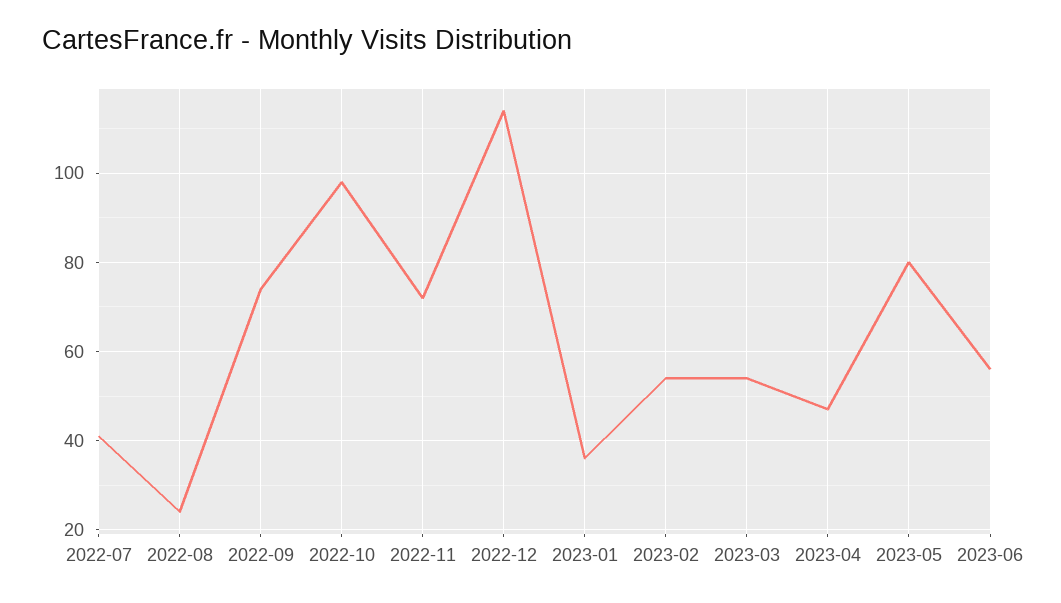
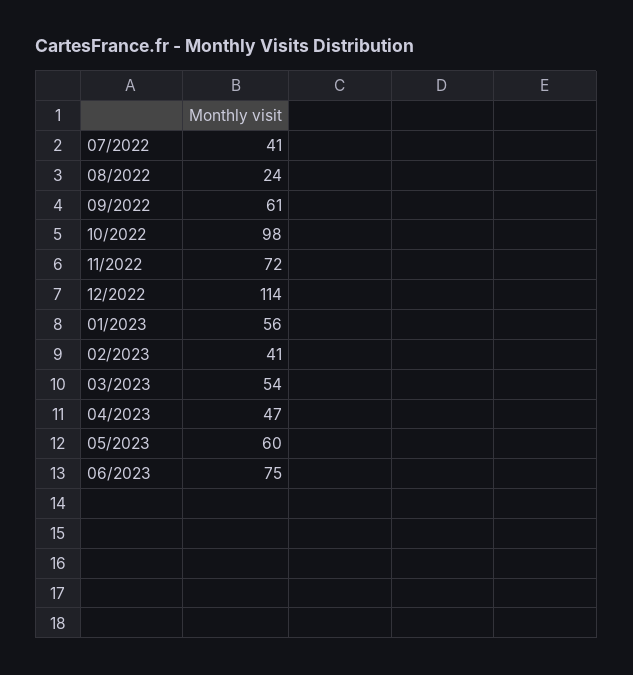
2022-09: 75 -> 61
2023-01: 35 -> 56
2023-02: 55 -> 41
2023-05: 80 -> 60
2023-06: 55 -> 75

